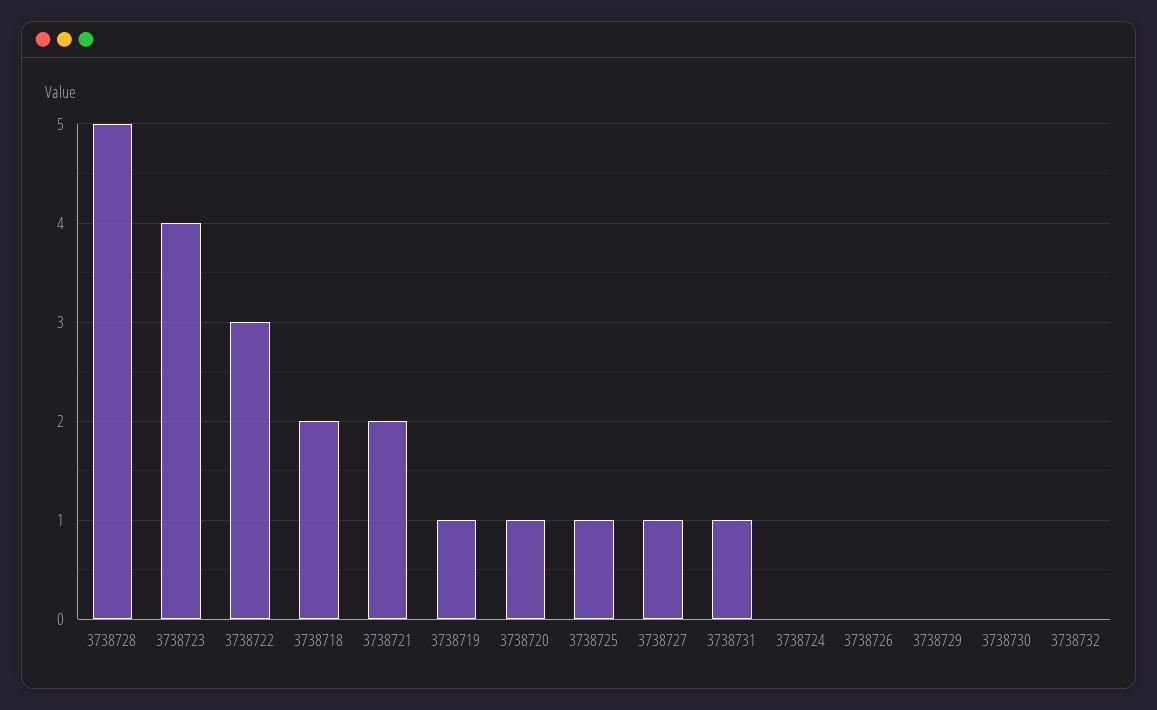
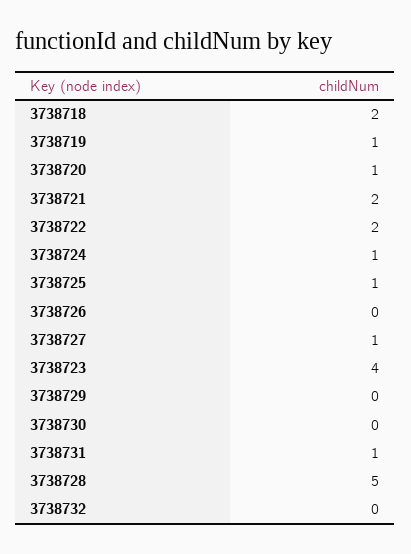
3738722: 3 -> 2
3738724: 0 -> 1

